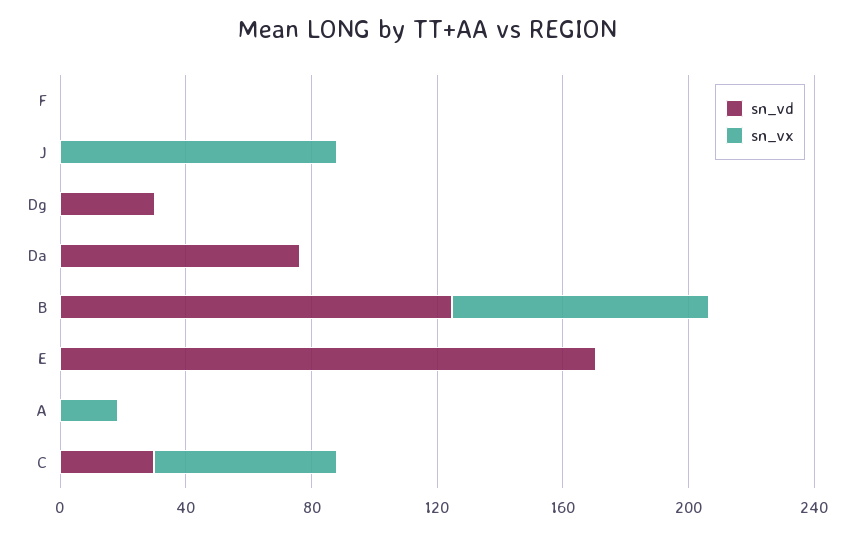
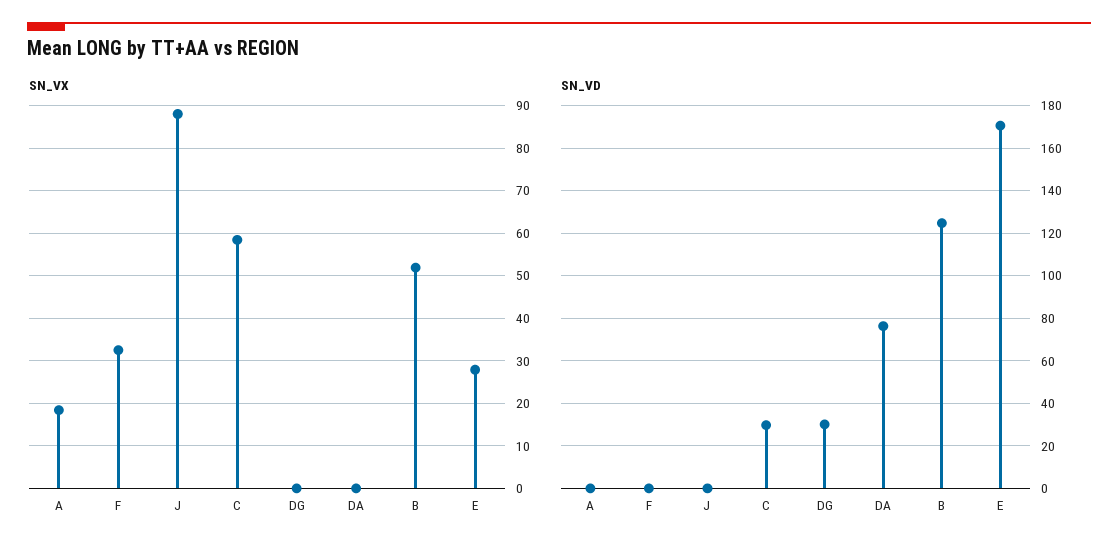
sn_vx, F: 0 -> 32
sn_vx, B: 80 -> 52
sn_vx, E: 0 -> 28

